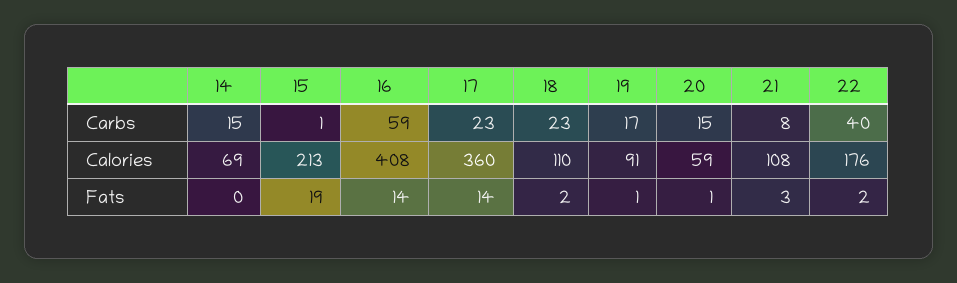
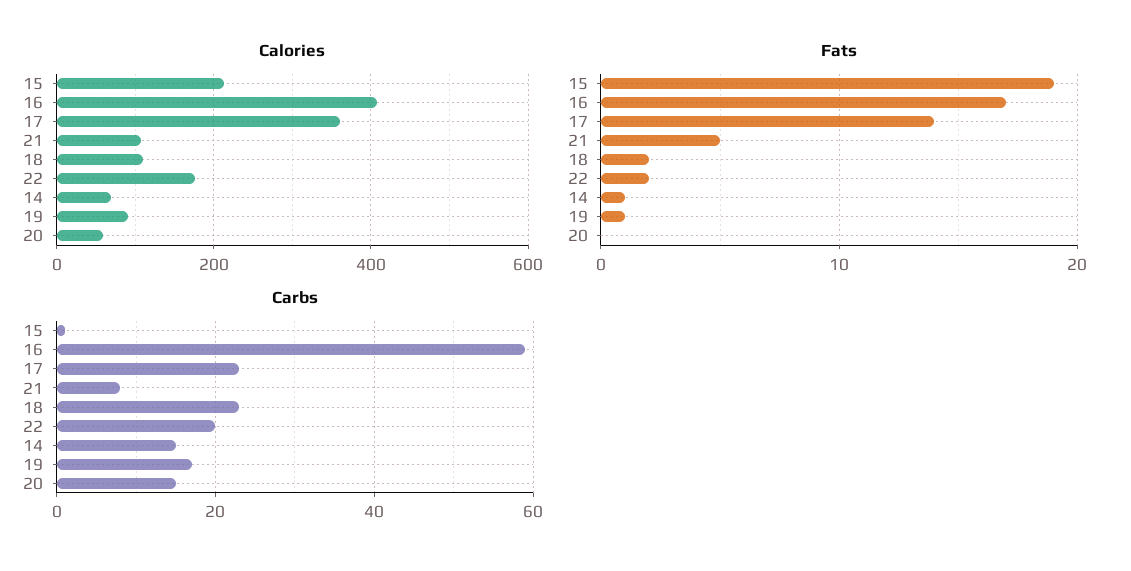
Carbs, 22: 40 -> 20
Fats, 14: 0 -> 1
Fats, 16: 14 -> 17
Fats, 20: 1 -> 0
Fats, 21: 3 -> 5

